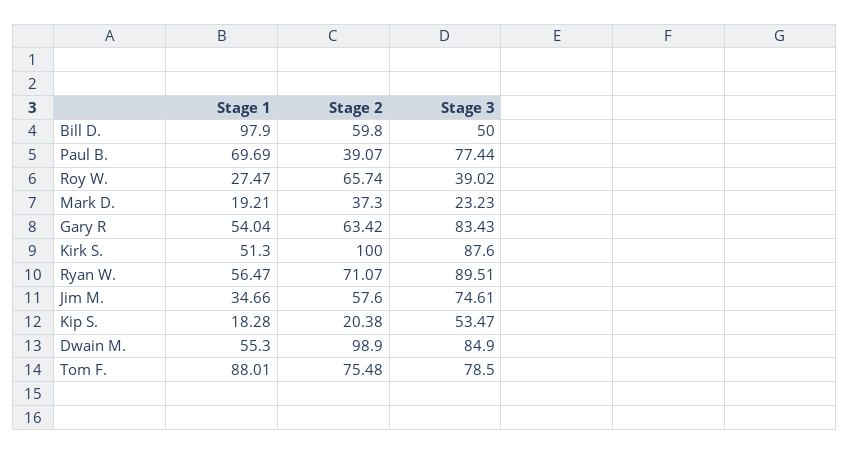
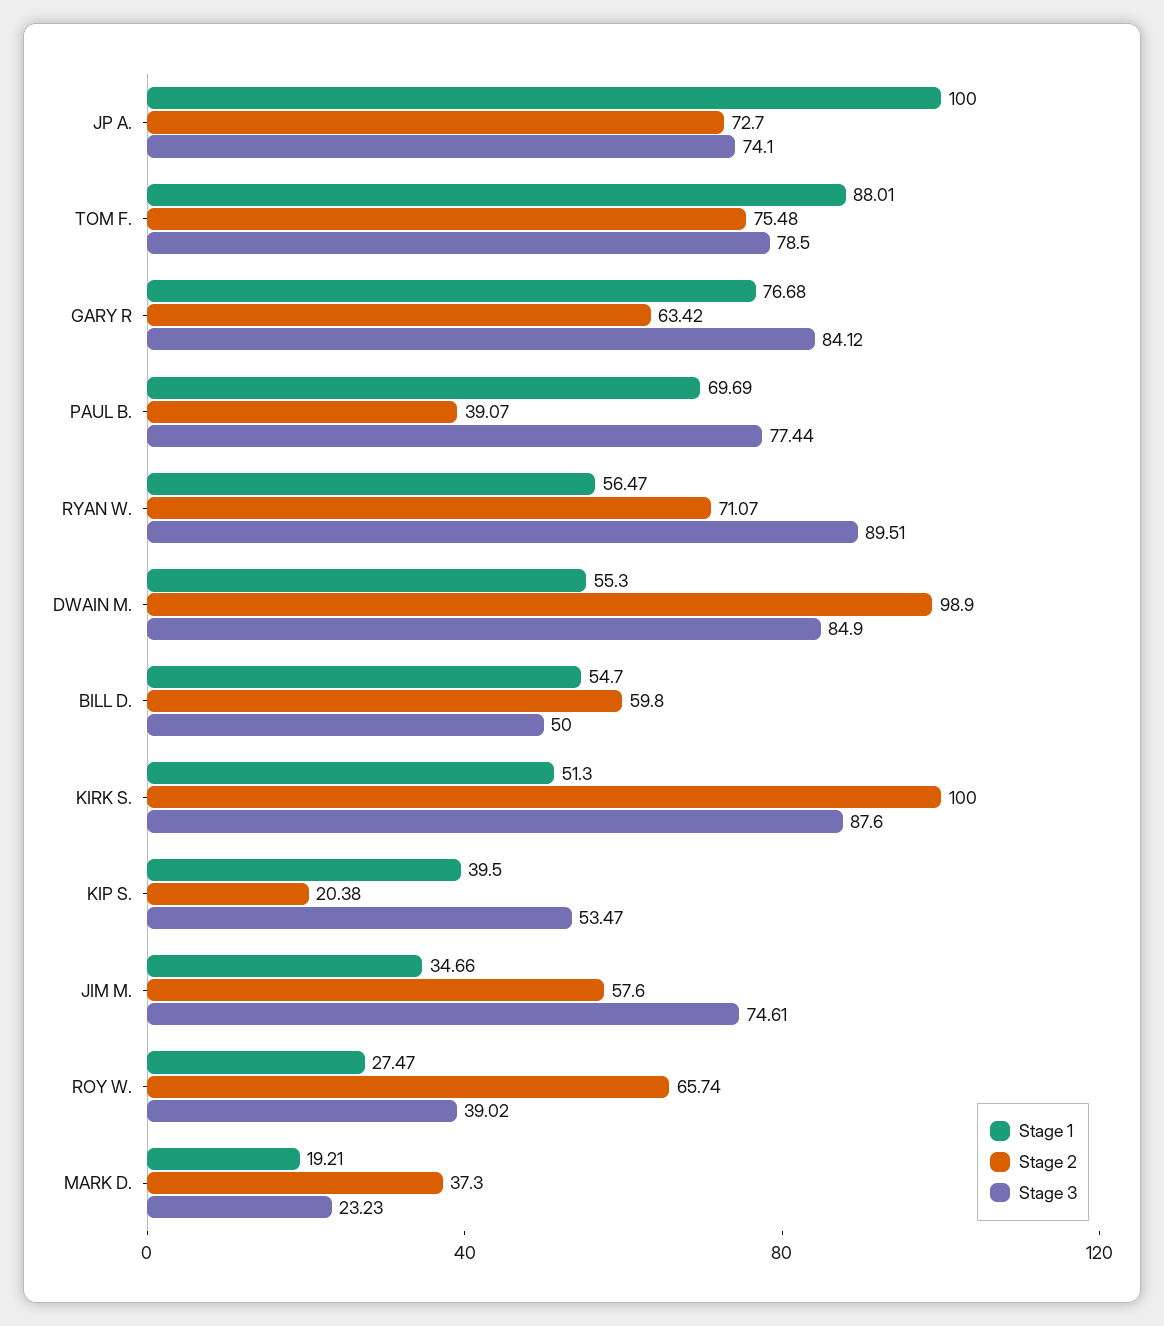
Stage 1, Bill D.: 97.9 -> 54.7
Stage 1, Gary R: 54.04 -> 76.68
Stage 3, Gary R: 83.43 -> 84.12
Stage 1, Kip S.: 18.28 -> 39.5
Stage 1, JP A.: none -> 100
Stage 2, JP A.: none -> 72.7
Stage 3, JP A.: none -> 74.1

